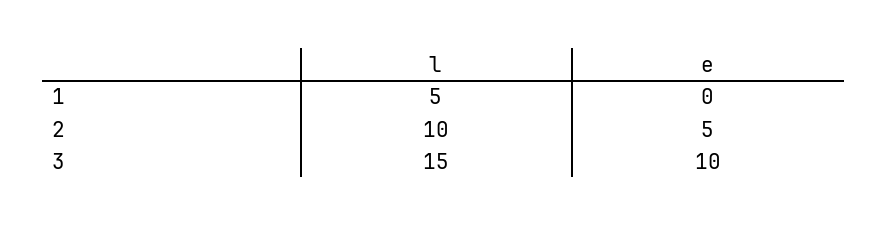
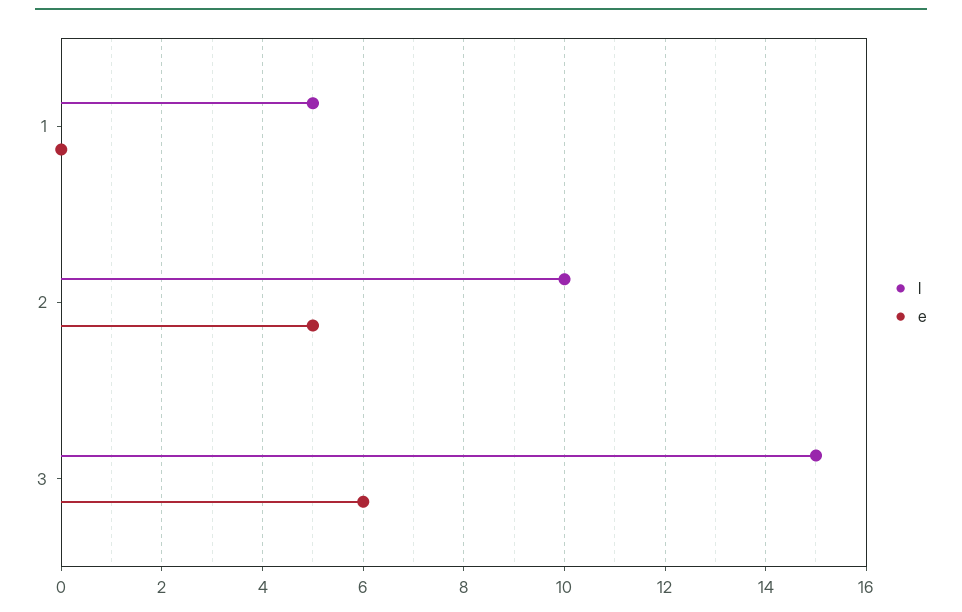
e, 3: 10 -> 6

